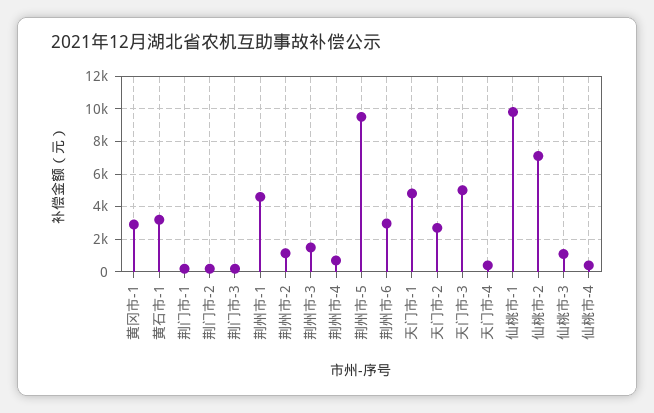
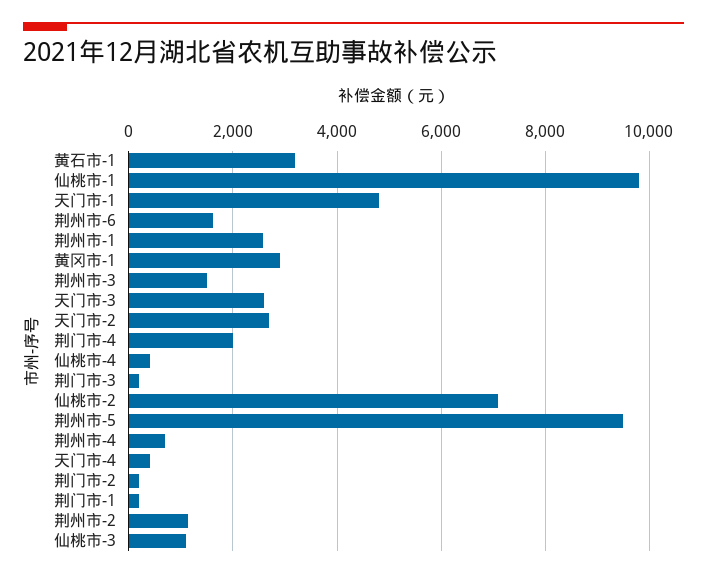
荆州市-1: 4500 -> 2600
荆州市-6: 3000 -> 1600
天门市-3: 5000 -> 2600
荆门市-4: none -> 2000

